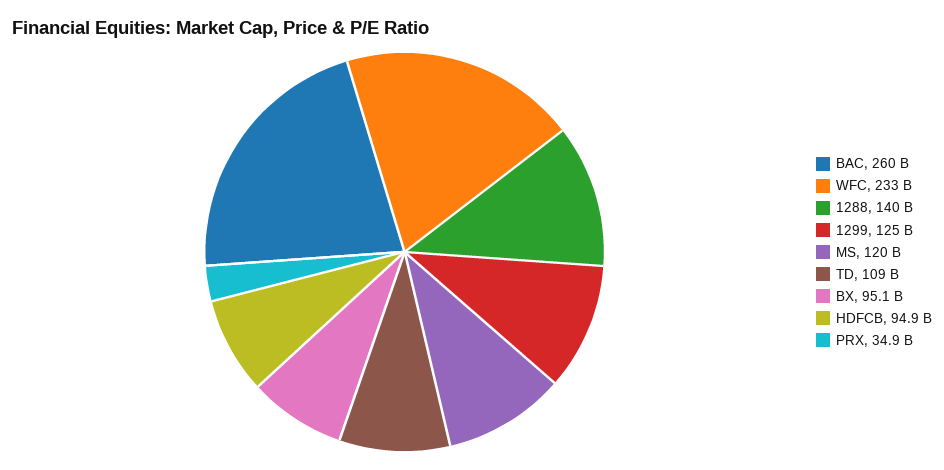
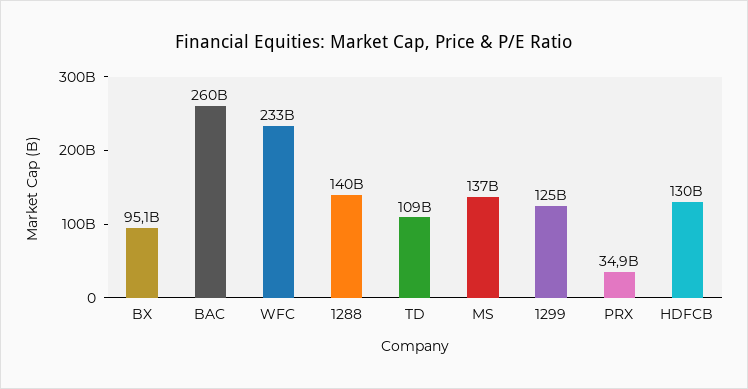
MS: 120000000000 -> 137000000000
HDFCB: 94900000000 -> 130000000000

